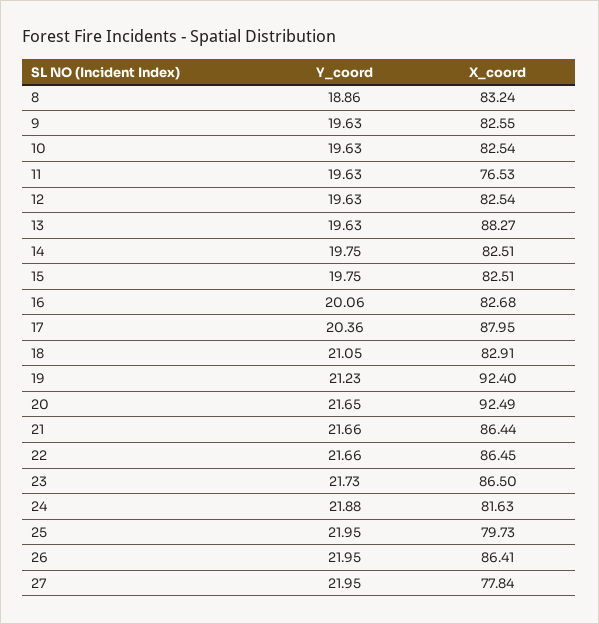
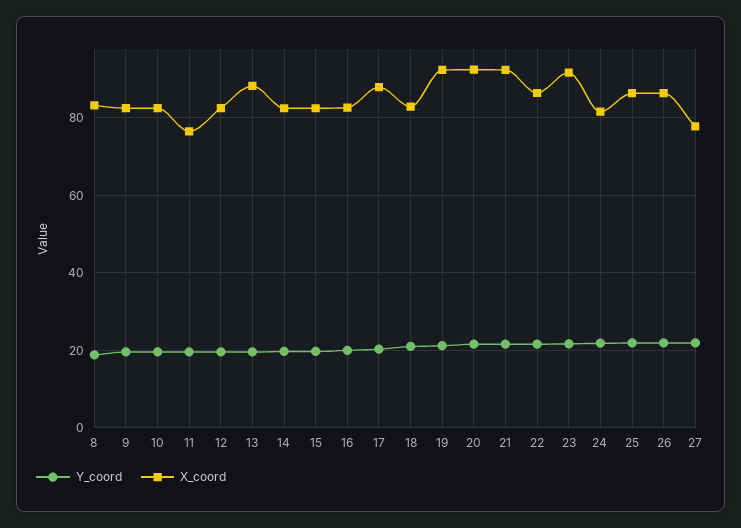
X_coord, 21: 86.44 -> 92
X_coord, 23: 86.5 -> 92
X_coord, 25: 79.73 -> 86

